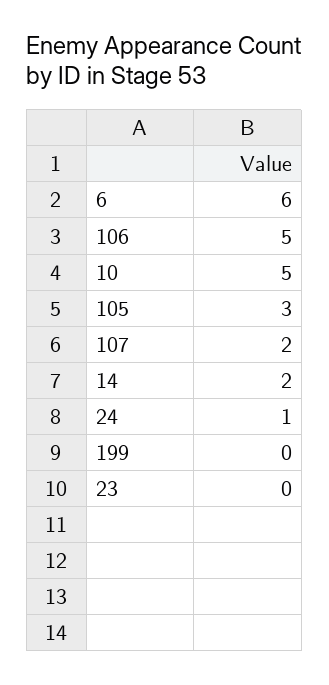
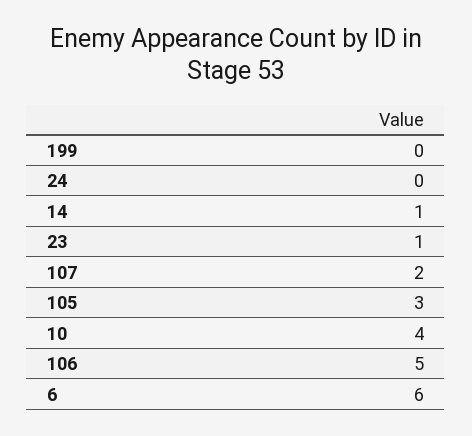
10: 5 -> 4
14: 2 -> 1
24: 1 -> 0
23: 0 -> 1

